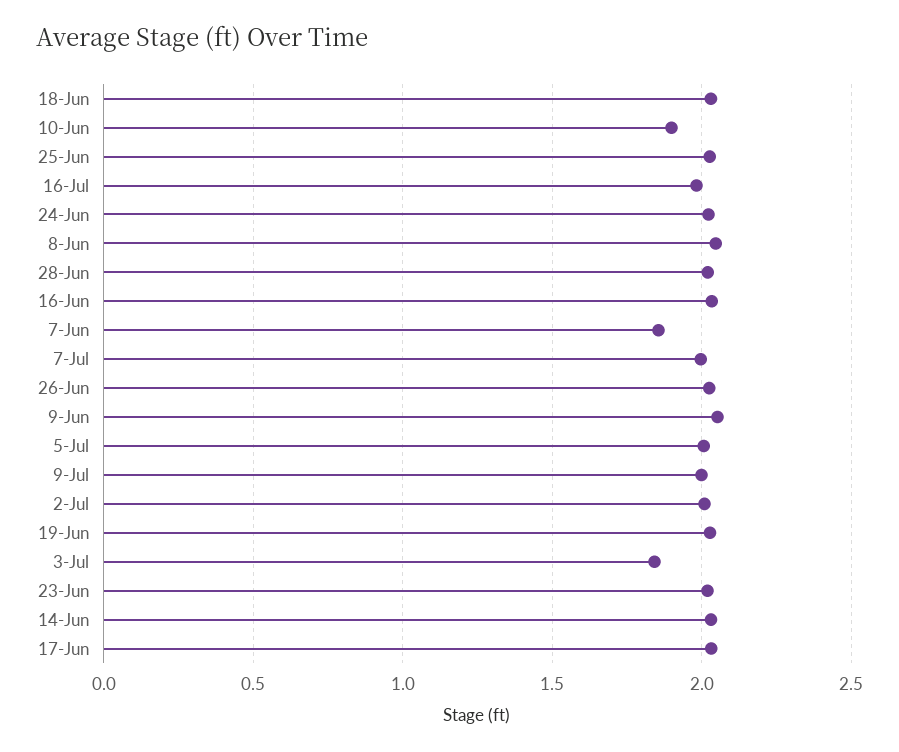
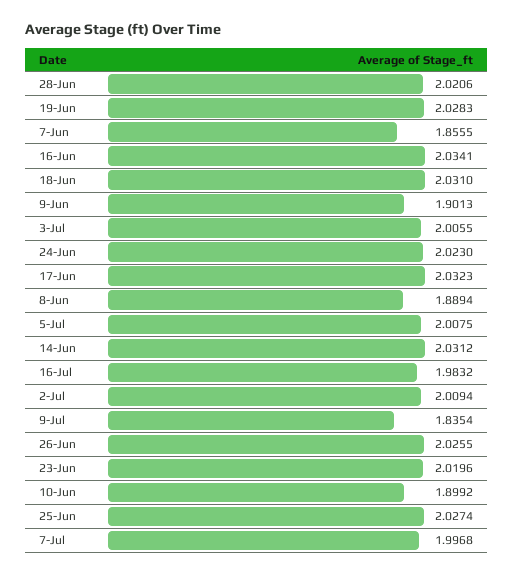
8-Jun: 2.05 -> 1.8894
9-Jun: 2.05 -> 1.9013
9-Jul: 2 -> 1.8354
3-Jul: 1.85 -> 2.0055

